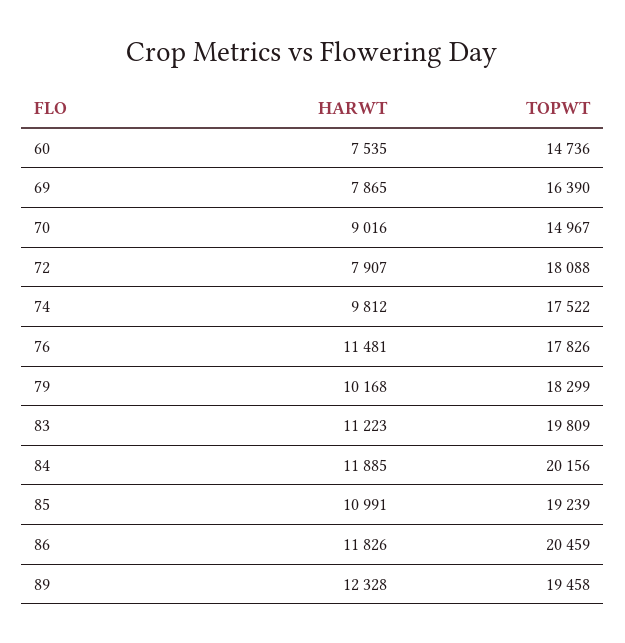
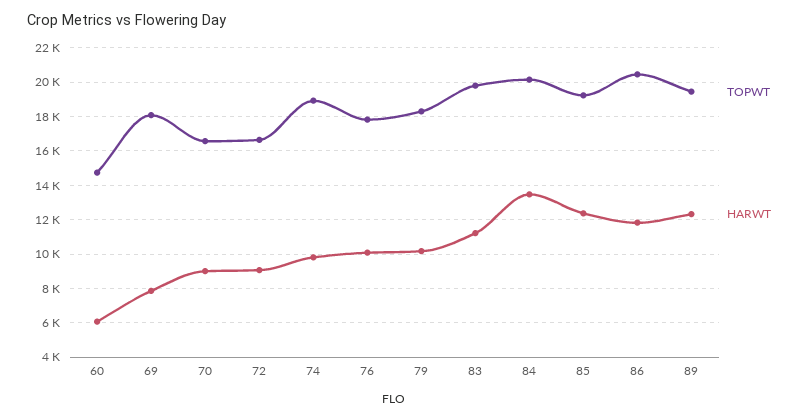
HARWT, 60: 7535 -> 6000
TOPWT, 69: 16390 -> 18000
TOPWT, 70: 14967 -> 16500
HARWT, 72: 7907 -> 9000
TOPWT, 72: 18088 -> 16500
TOPWT, 74: 17522 -> 19000
HARWT, 76: 11481 -> 10000
HARWT, 84: 11885 -> 13500
HARWT, 85: 10991 -> 12500

